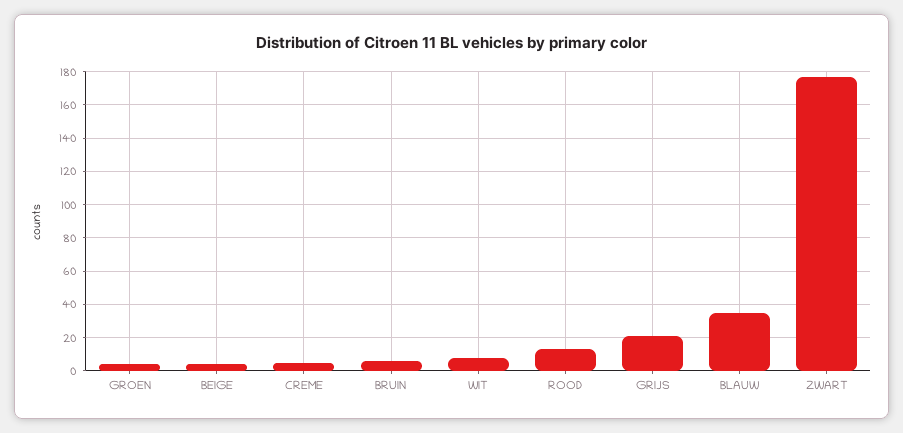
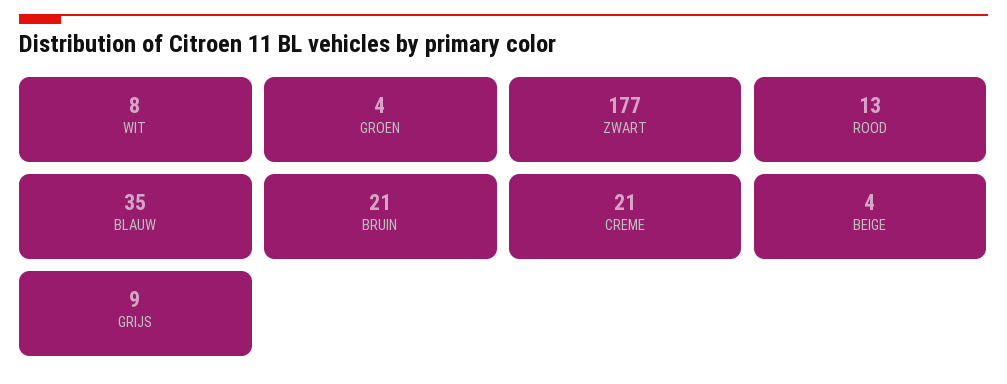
CREME: 5 -> 21
BRUIN: 5 -> 21
GRIJS: 20 -> 9

